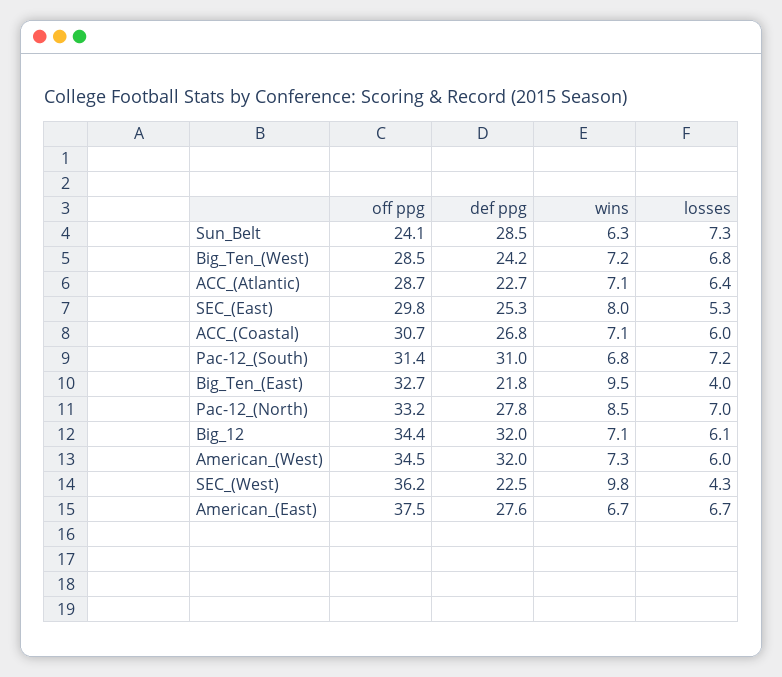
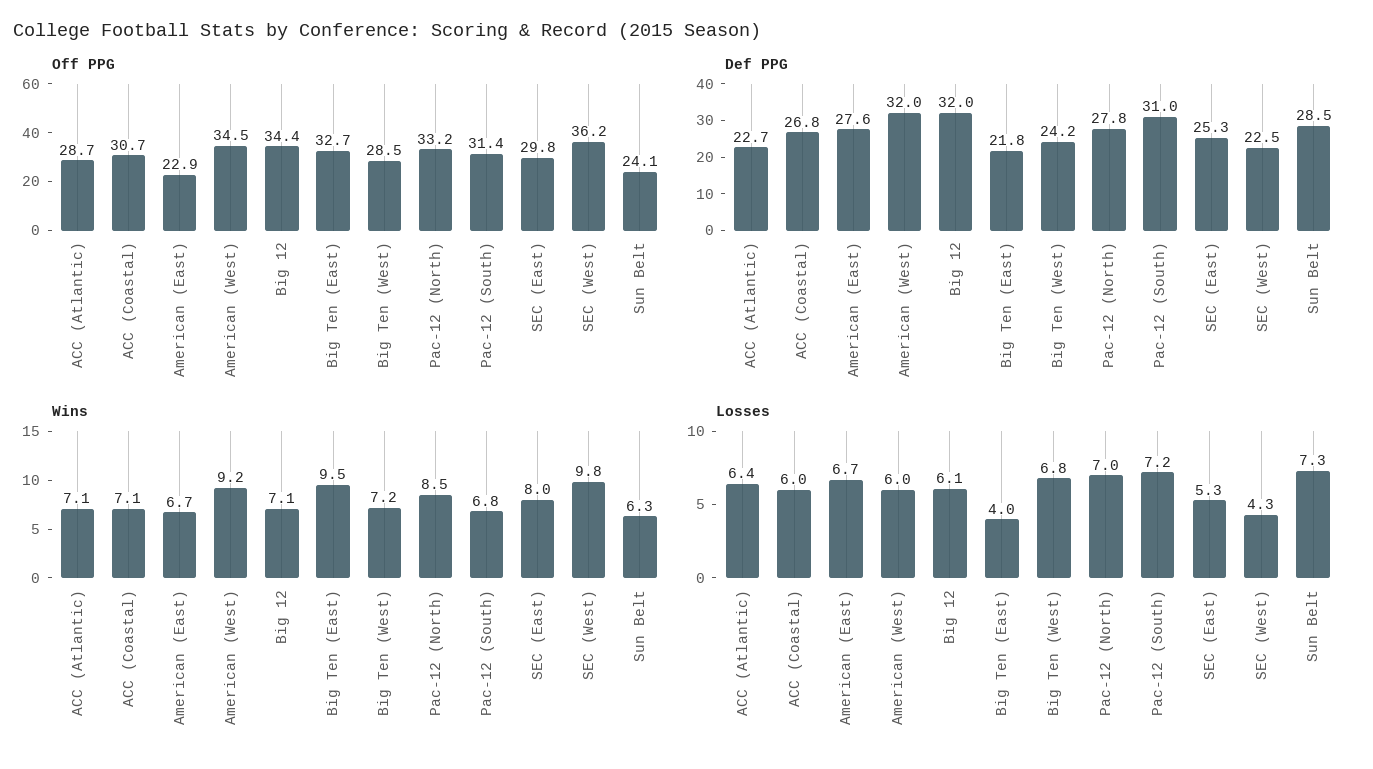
wins, American_(West): 7.3 -> 9.2
off ppg, American_(East): 37.5 -> 22.9

